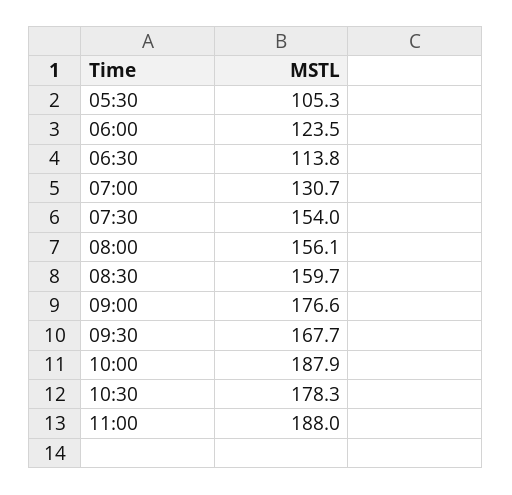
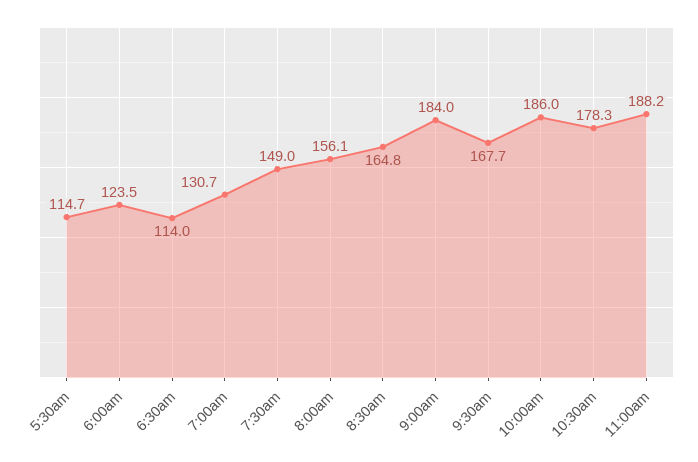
05:30: 105.3 -> 114.7
06:30: 113.8 -> 114
07:30: 154 -> 149
08:30: 159.7 -> 164.8
09:00: 176.6 -> 184
10:00: 187.9 -> 186
11:00: 188 -> 188.2

